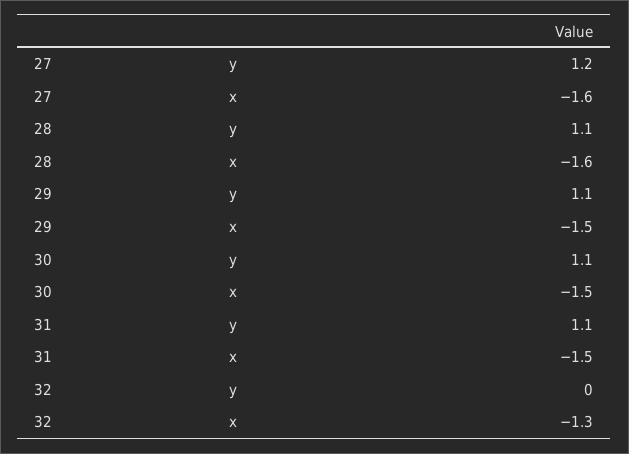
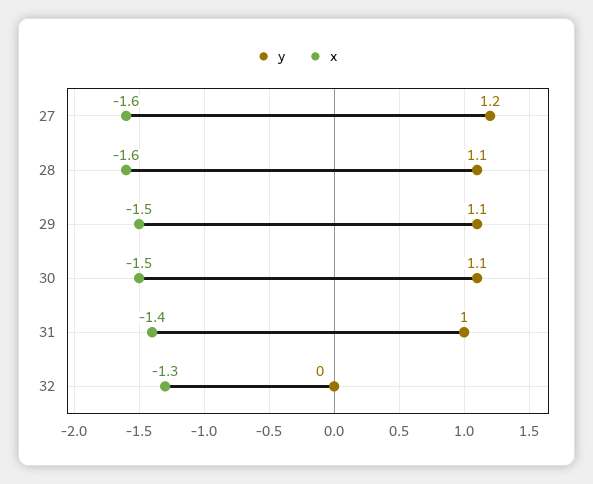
y, 31: 1.1 -> 1
x, 31: -1.5 -> -1.4

